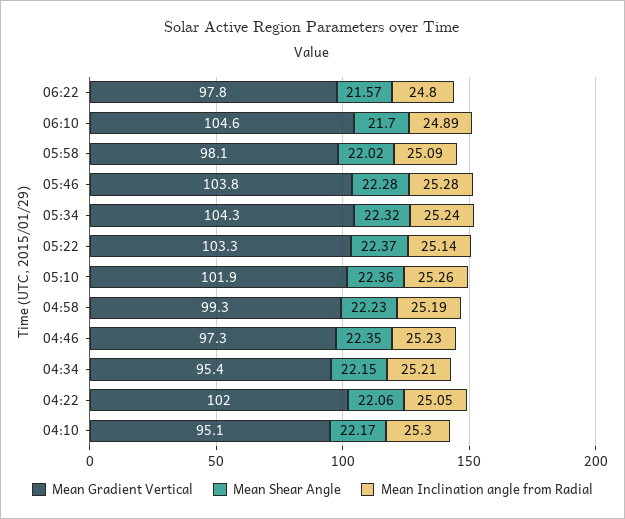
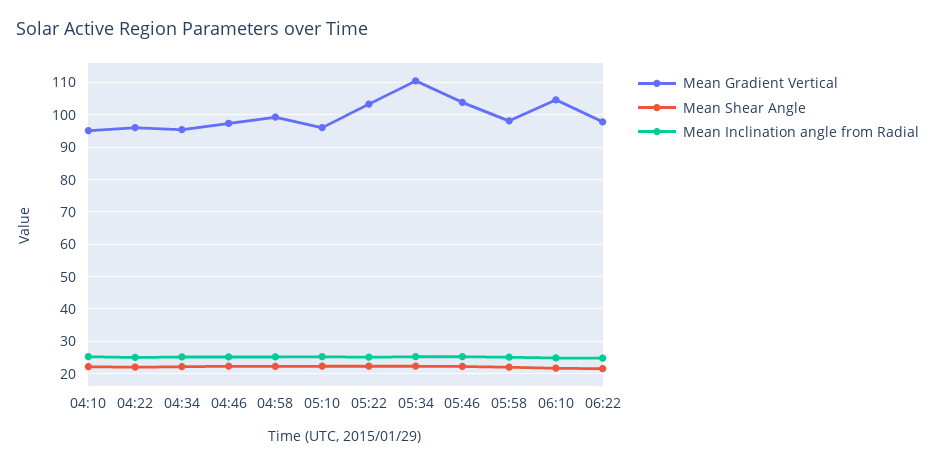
Mean Gradient Vertical, 05:34: 104.3 -> 110
Mean Gradient Vertical, 05:10: 101.9 -> 96
Mean Gradient Vertical, 04:22: 102 -> 96

